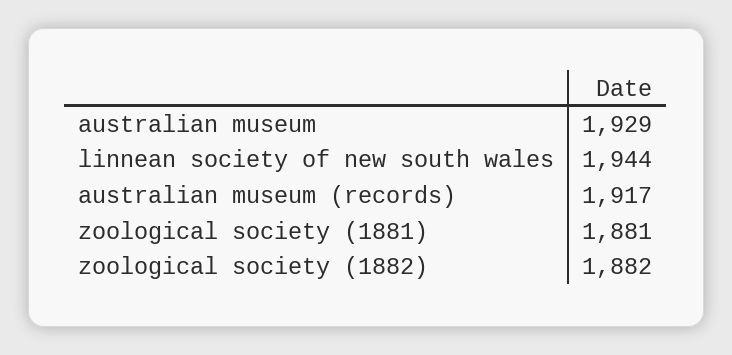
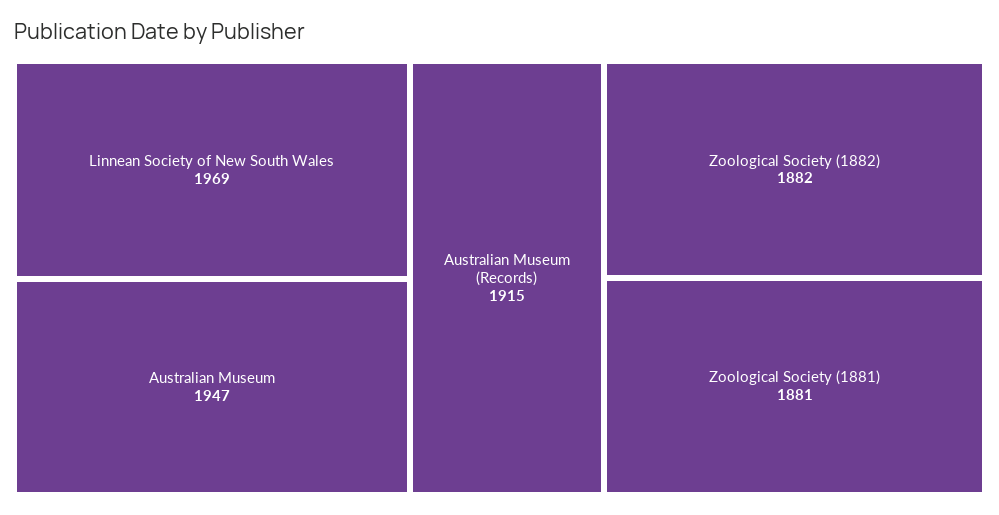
australian museum: 1929 -> 1947
linnean society of new south wales: 1944 -> 1969
australian museum (records): 1917 -> 1915

